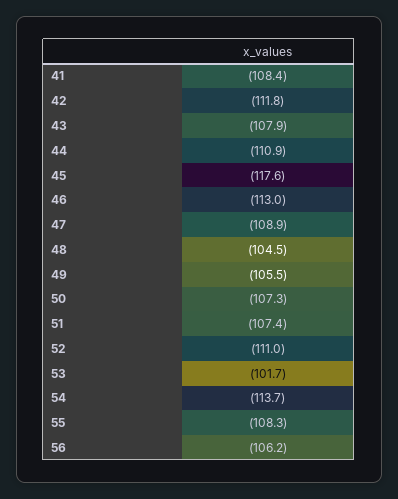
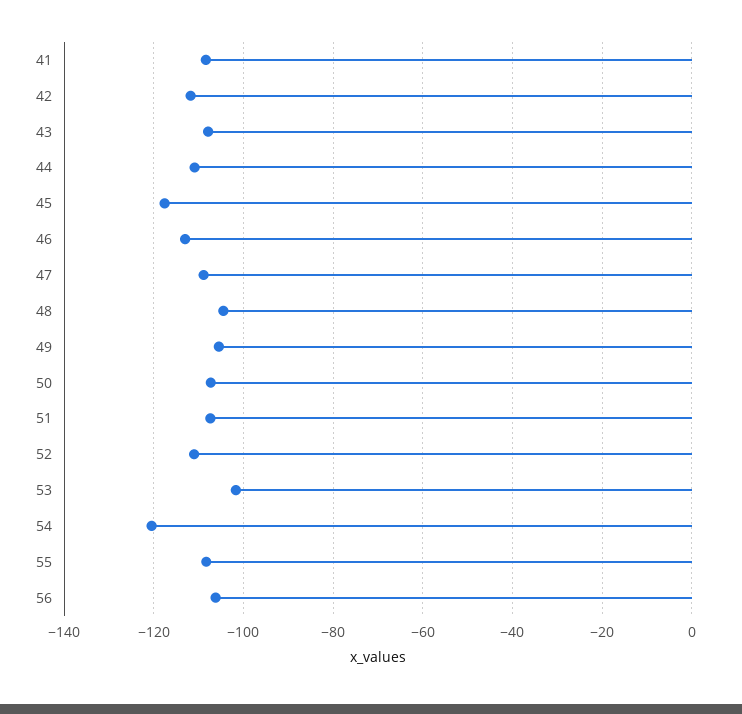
54: -113.7 -> -120

